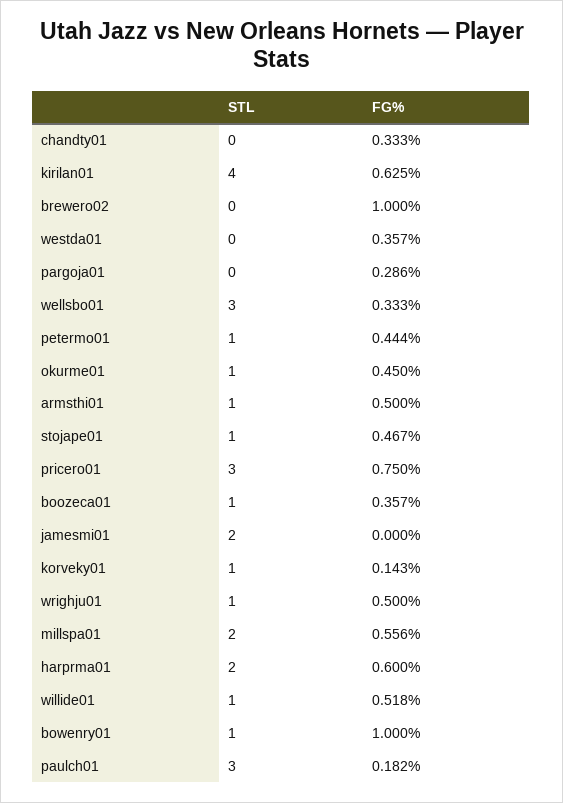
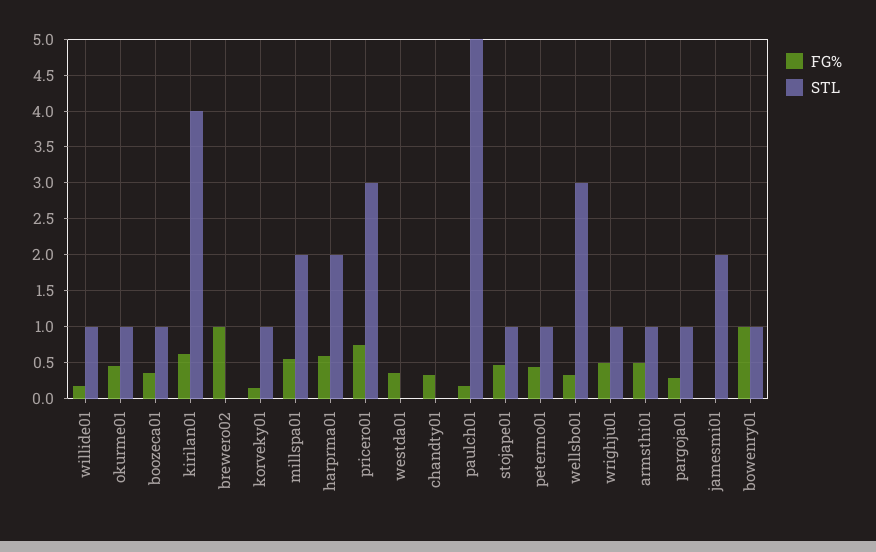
STL, pargoja01: 0 -> 1
FG%, willide01: 0.518 -> 0.2
STL, paulch01: 3 -> 5

